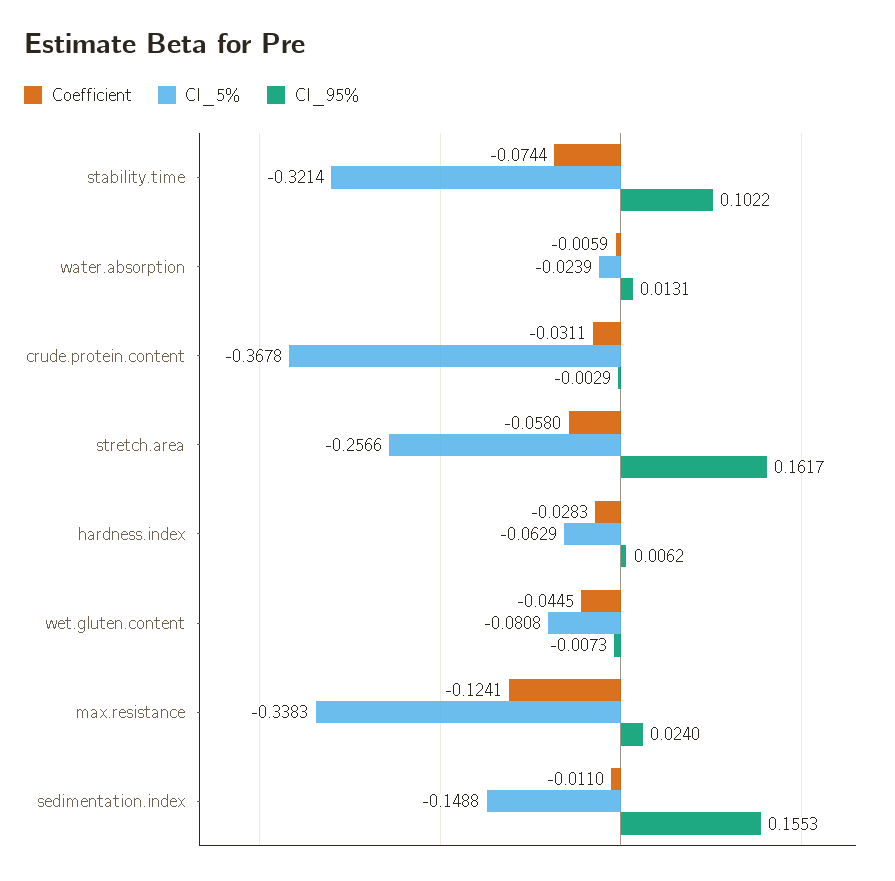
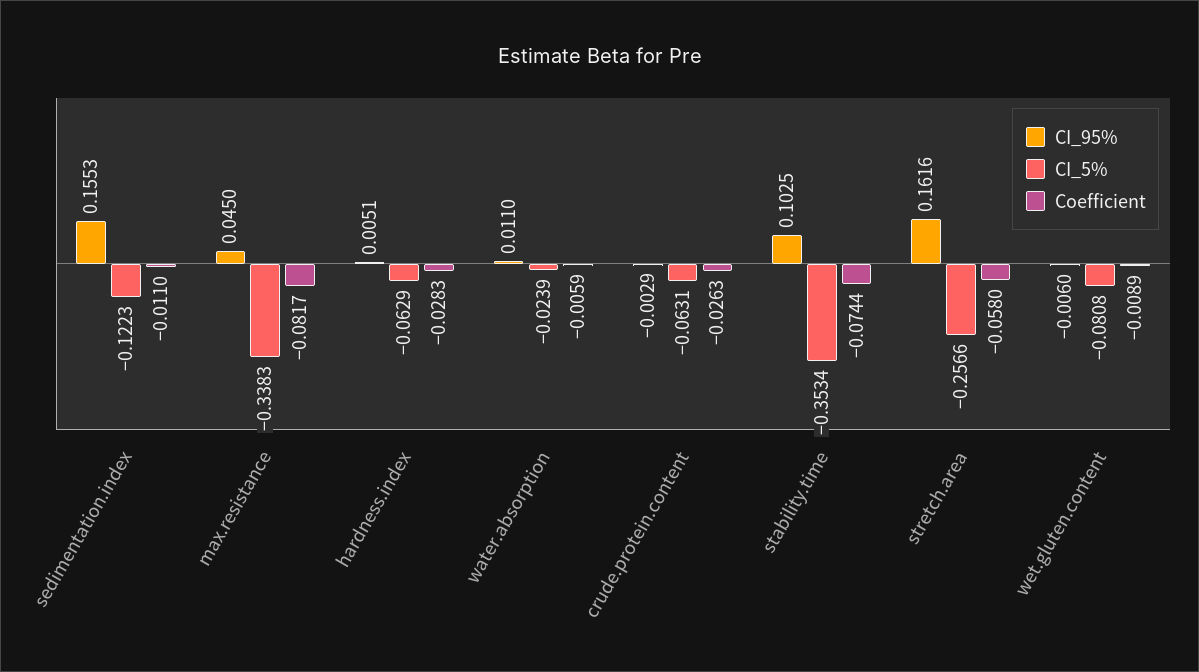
CI_5%, stability.time: -0.3214 -> -0.3534
CI_95%, stability.time: 0.1022 -> 0.1025
CI_95%, water.absorption: 0.0131 -> 0.011
Coefficient, crude.protein.content: -0.0311 -> -0.0263
CI_5%, crude.protein.content: -0.3678 -> -0.0631
CI_95%, stretch.area: 0.1617 -> 0.1616
CI_95%, hardness.index: 0.0062 -> 0.0051
Coefficient, wet.gluten.content: -0.0445 -> -0.0089
CI_95%, wet.gluten.content: -0.0073 -> -0.006
Coefficient, max.resistance: -0.1241 -> -0.0817
CI_95%, max.resistance: 0.024 -> 0.045
CI_5%, sedimentation.index: -0.1488 -> -0.1223

